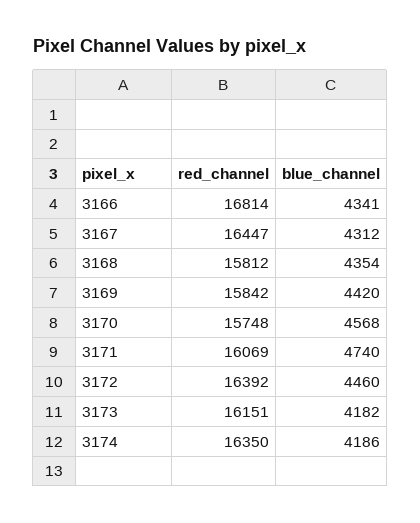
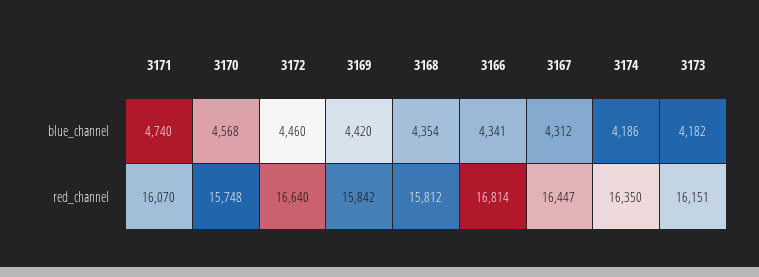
red_channel, 3171: 16069 -> 16070
red_channel, 3172: 16392 -> 16640

